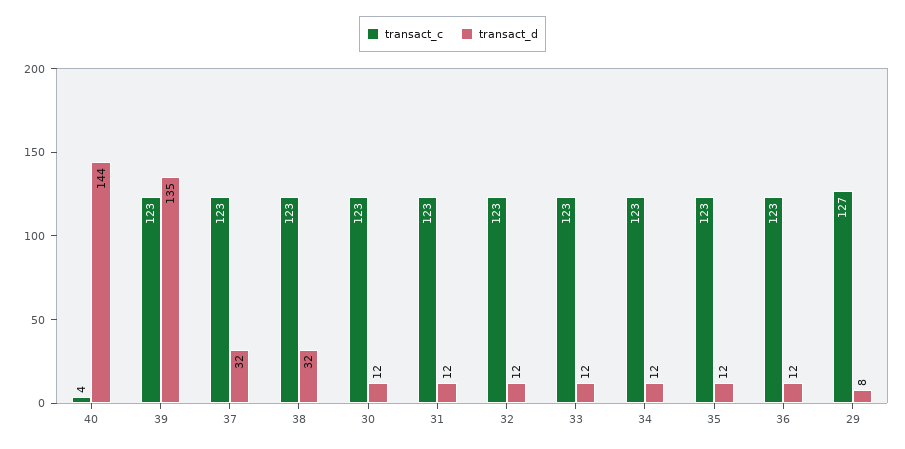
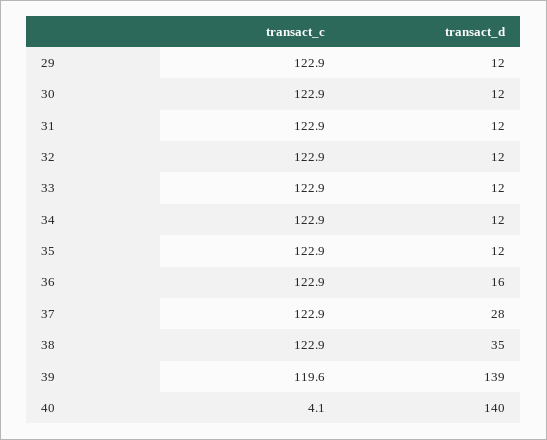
transact_d, 40: 144 -> 140
transact_c, 39: 123 -> 119.6
transact_d, 39: 135 -> 139
transact_d, 37: 32 -> 28
transact_d, 38: 32 -> 35
transact_d, 36: 12 -> 16
transact_c, 29: 127 -> 122.9
transact_d, 29: 8 -> 12

